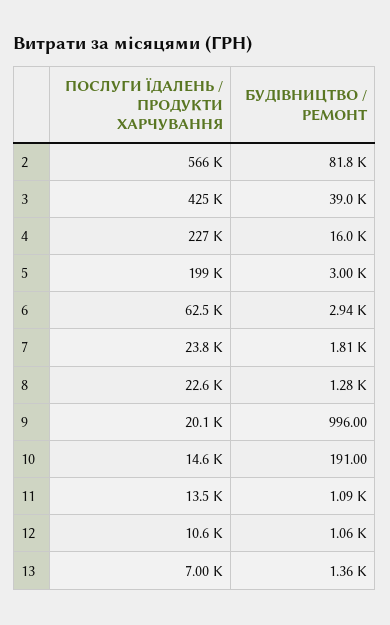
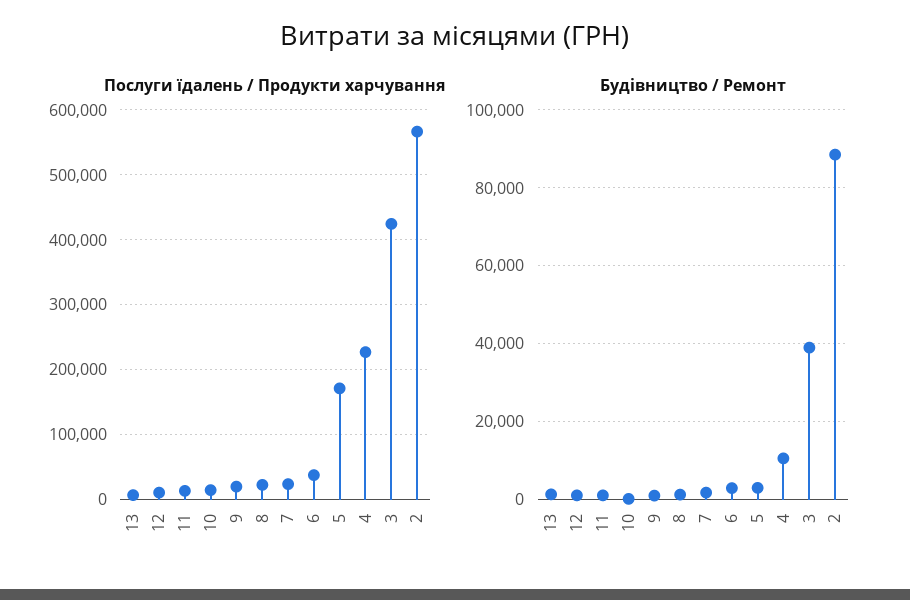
БУДІВНИЦТВО / РЕМОНТ, 2: 81800 -> 88000
БУДІВНИЦТВО / РЕМОНТ, 4: 16000 -> 10000
ПОСЛУГИ ЇДАЛЕНЬ / ПРОДУКТИ ХАРЧУВАННЯ, 5: 199000 -> 170000
ПОСЛУГИ ЇДАЛЕНЬ / ПРОДУКТИ ХАРЧУВАННЯ, 6: 62500 -> 40000

